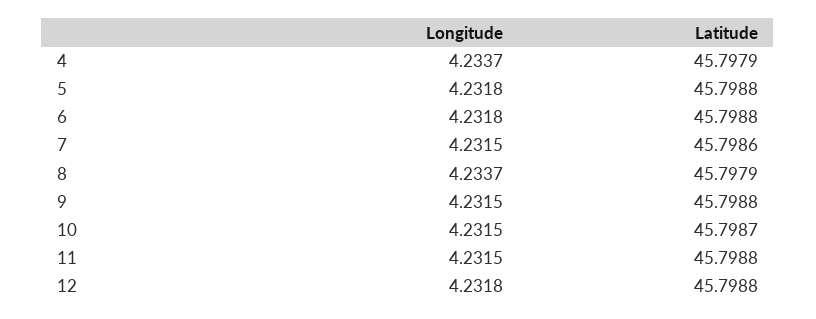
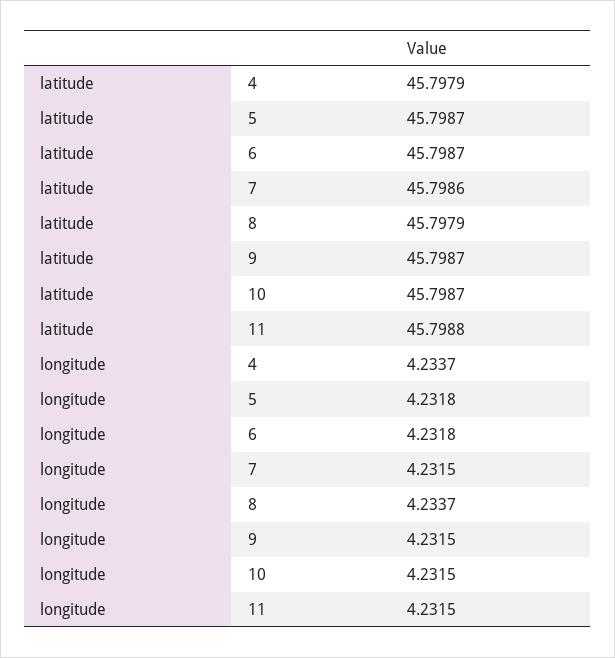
Latitude, 5: 45.7988 -> 45.7987
Latitude, 6: 45.7988 -> 45.7987
Latitude, 9: 45.7988 -> 45.7987
Longitude, 12: 4.2318 -> none
Latitude, 12: 45.7988 -> none

